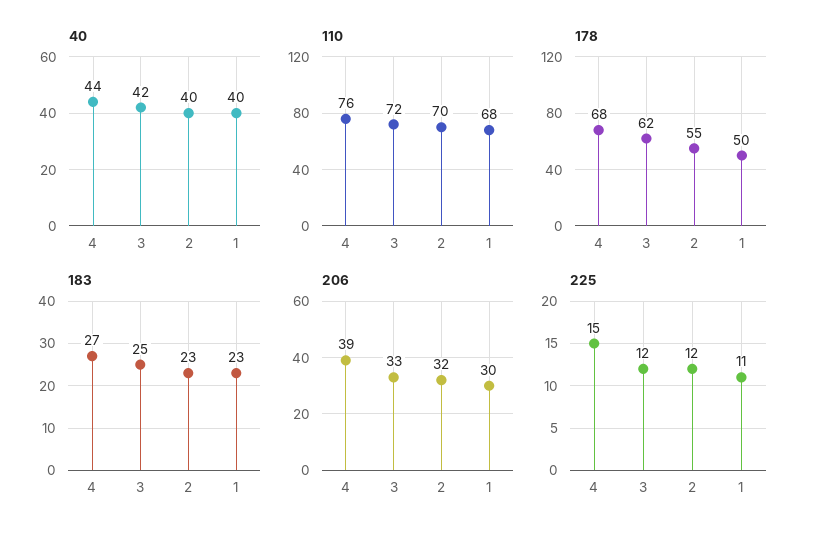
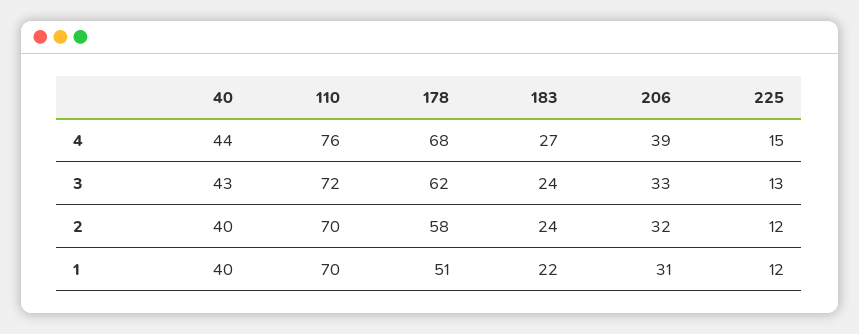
40, 3: 42 -> 43
110, 1: 68 -> 70
178, 2: 55 -> 58
178, 1: 50 -> 51
183, 3: 25 -> 24
183, 2: 23 -> 24
183, 1: 23 -> 22
206, 1: 30 -> 31
225, 3: 12 -> 13
225, 1: 11 -> 12

